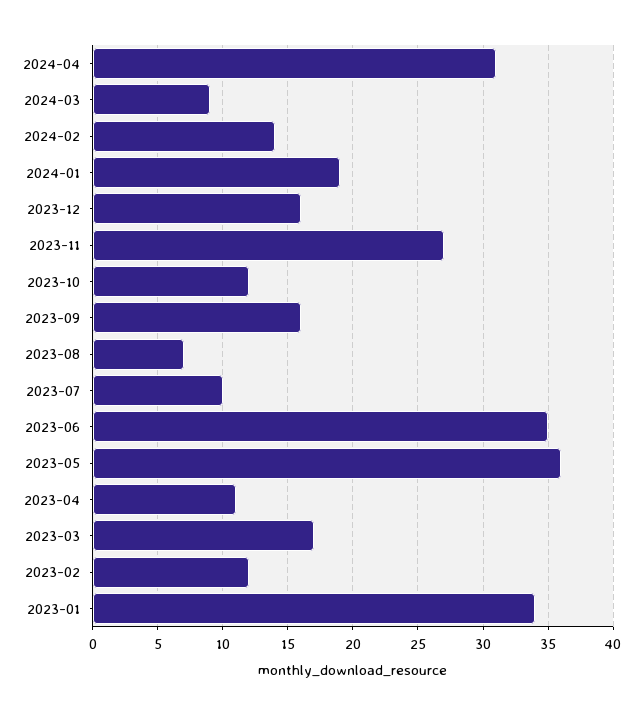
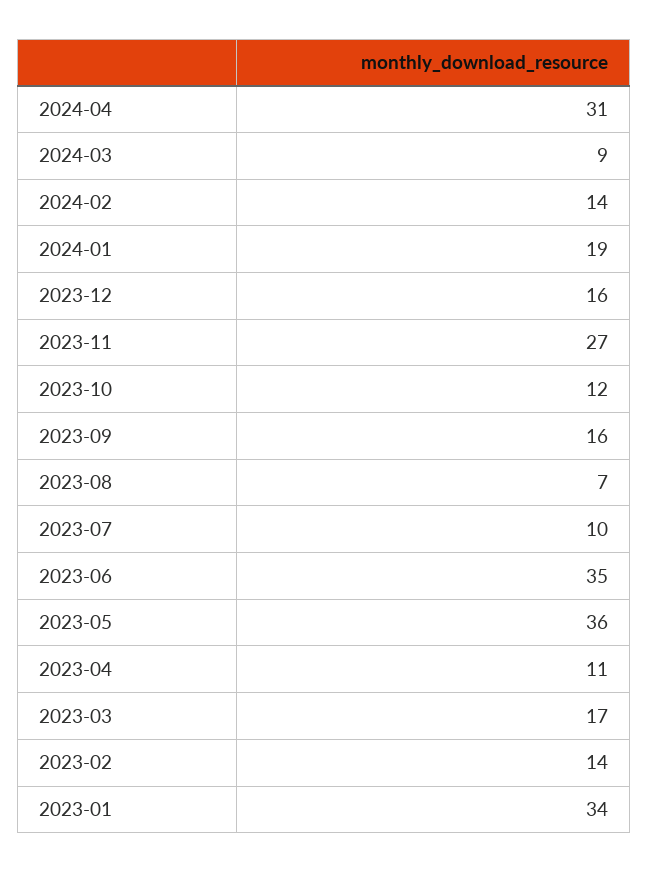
2023-02: 12 -> 14

